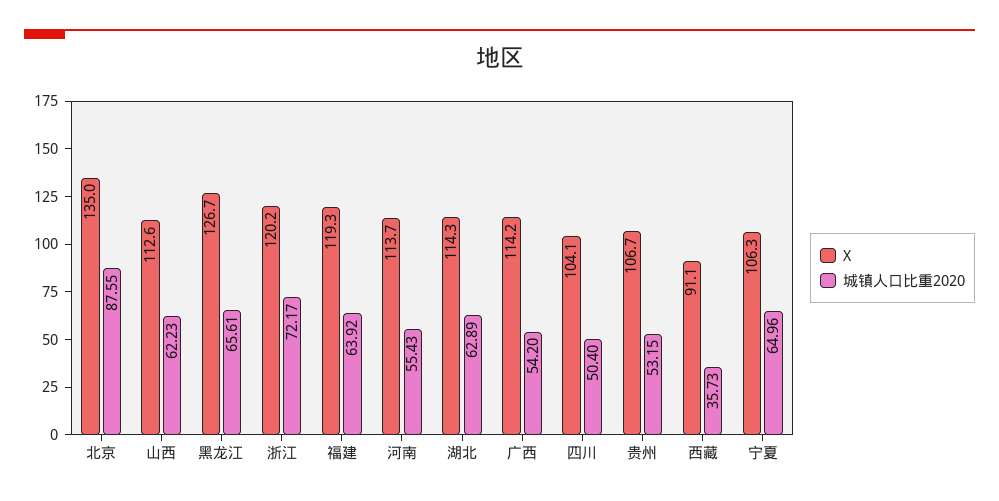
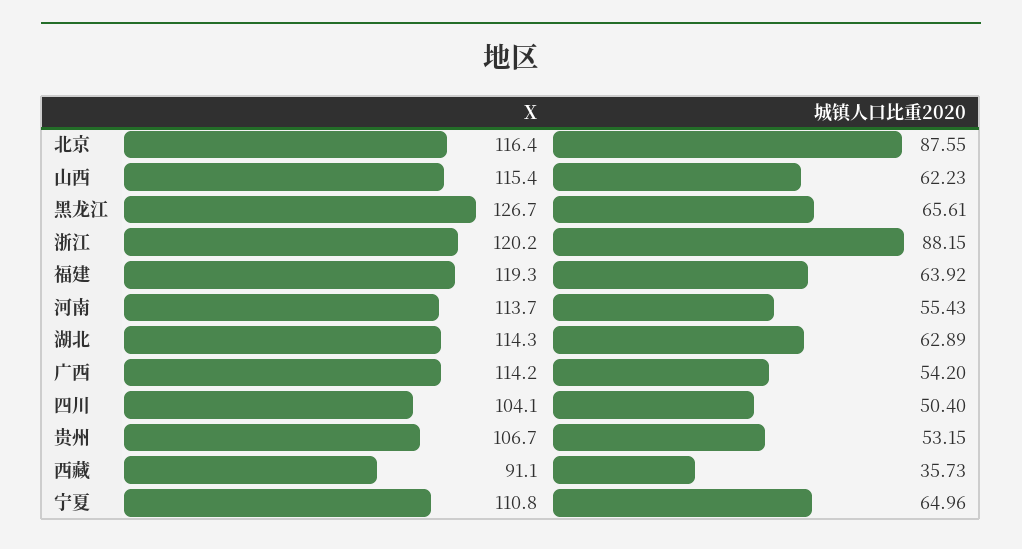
X, 北京: 135 -> 116.4
X, 山西: 112.6 -> 115.4
城镇人口比重2020, 浙江: 72.17 -> 88.15
X, 宁夏: 106.3 -> 110.8

